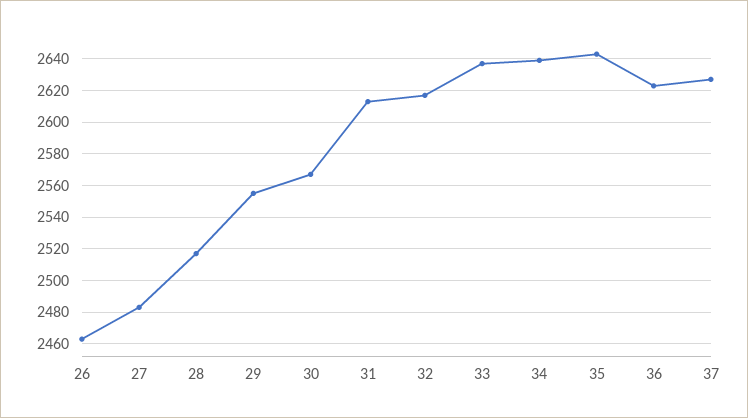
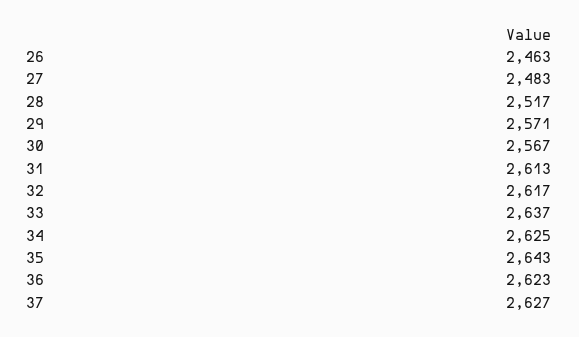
29: 2555 -> 2571
34: 2640 -> 2625

